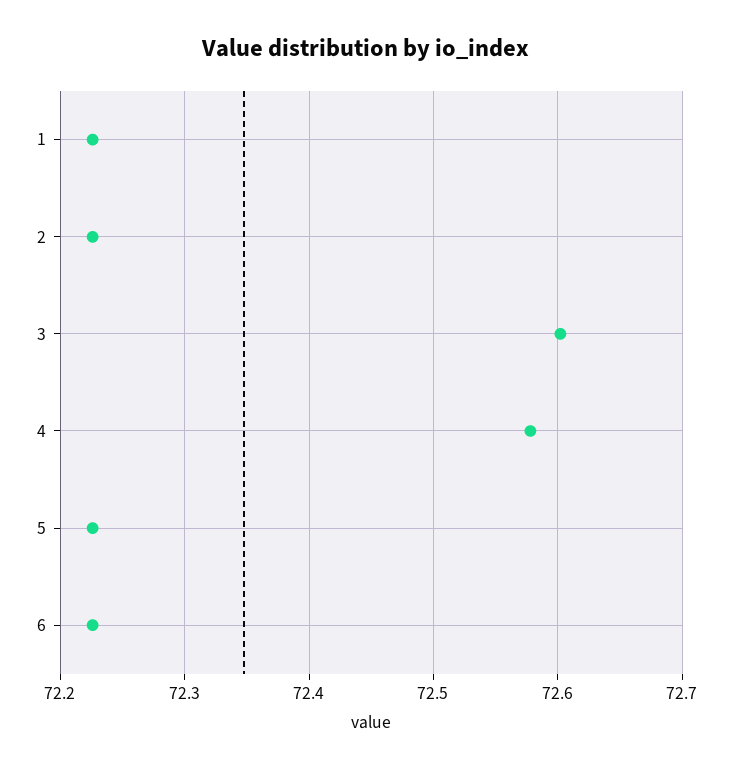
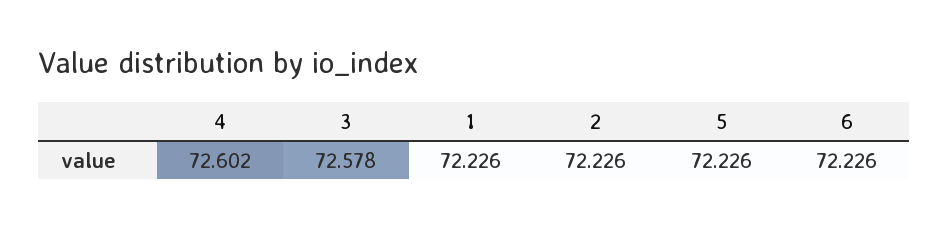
3: 72.6 -> 72.578
4: 72.58 -> 72.602

